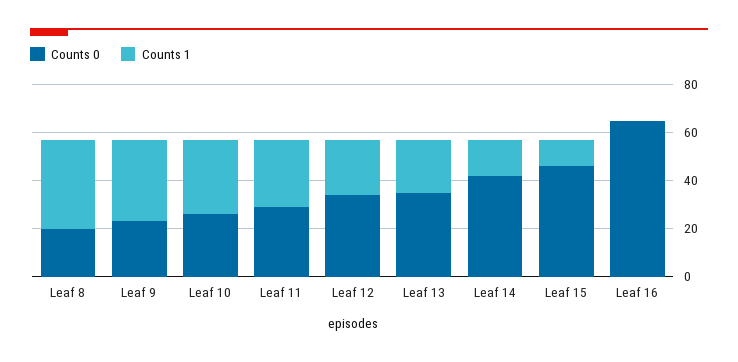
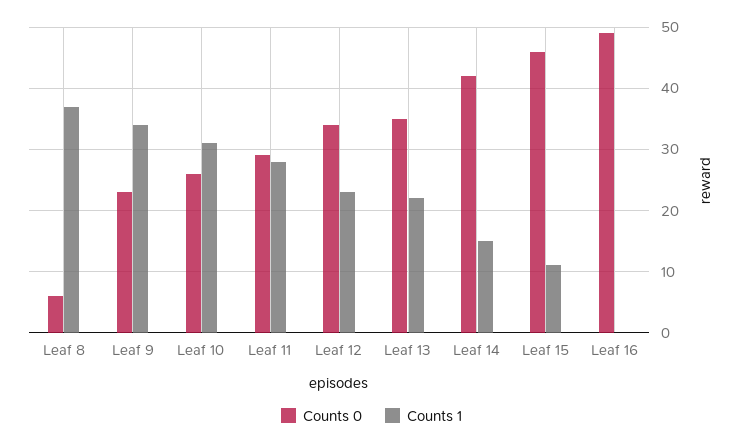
Counts 0, Leaf 8: 20 -> 6
Counts 0, Leaf 16: 65 -> 49

